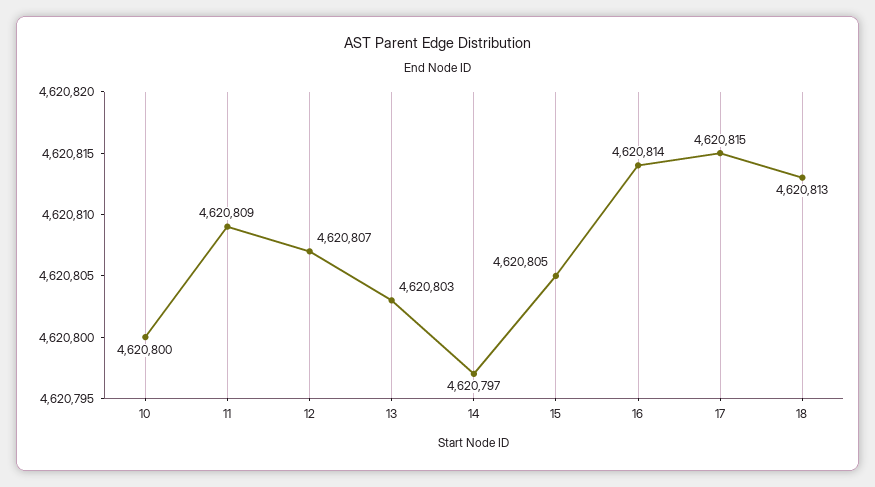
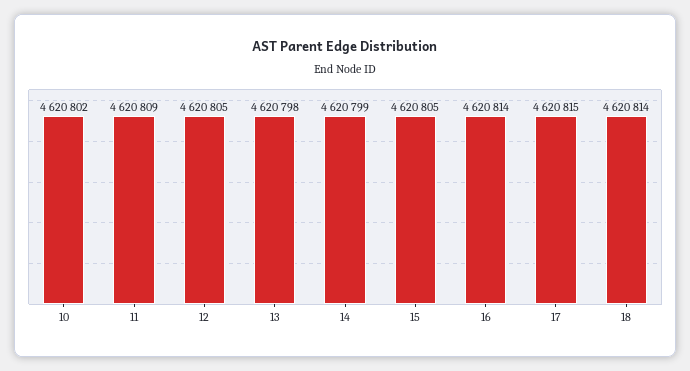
10: 4620800 -> 4620802
12: 4620807 -> 4620805
13: 4620803 -> 4620798
14: 4620797 -> 4620799
18: 4620813 -> 4620814

